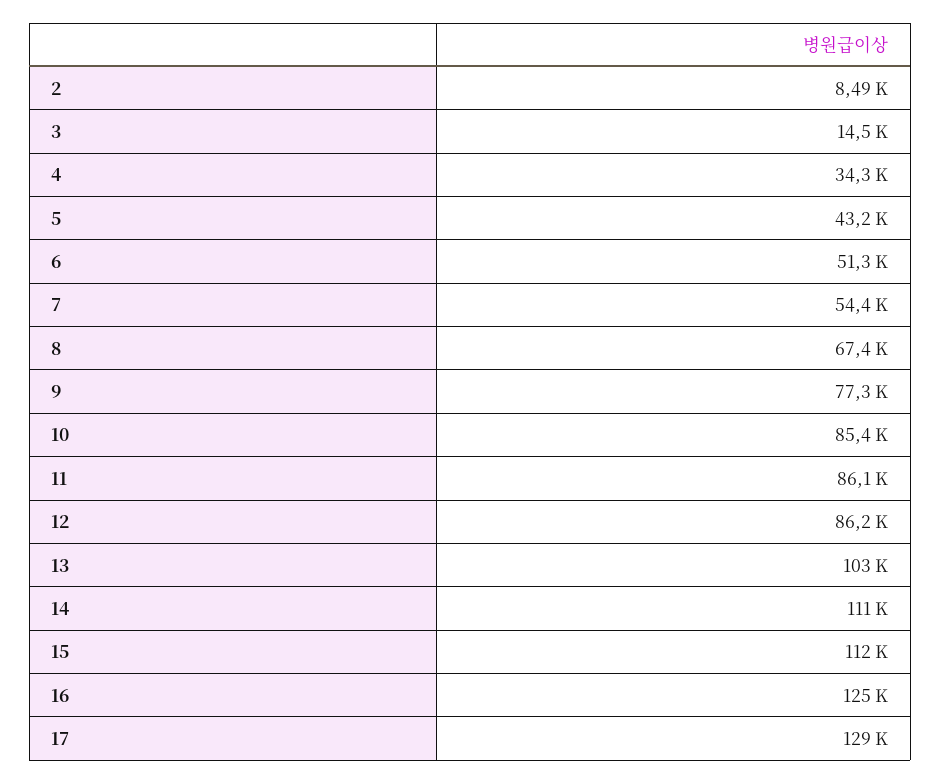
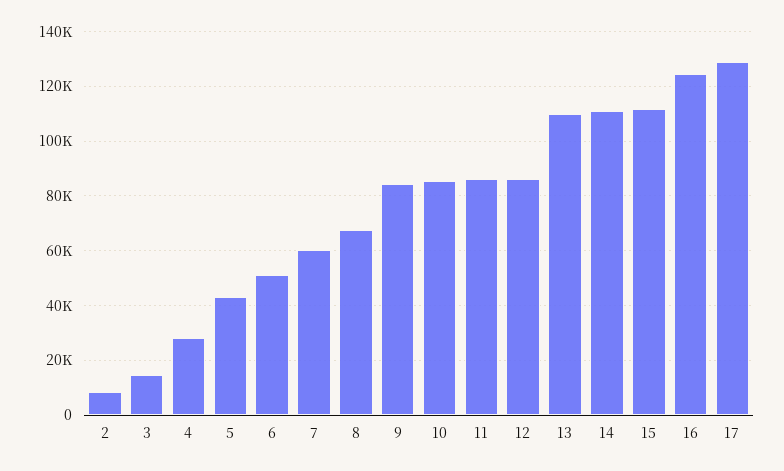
4: 34300 -> 27500
7: 54400 -> 60000
9: 77300 -> 85000
13: 103000 -> 110000

